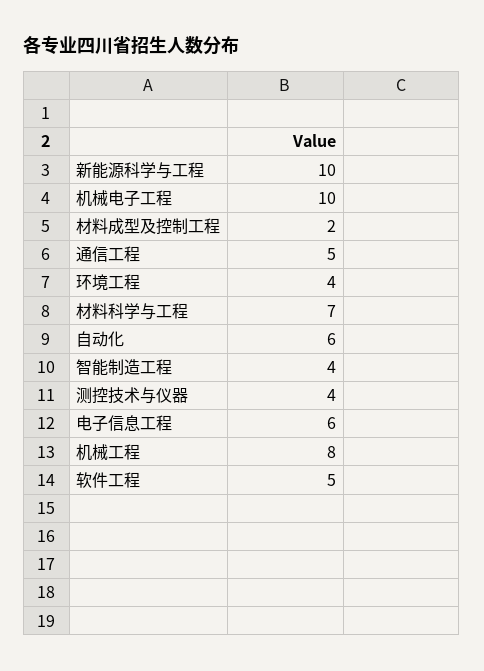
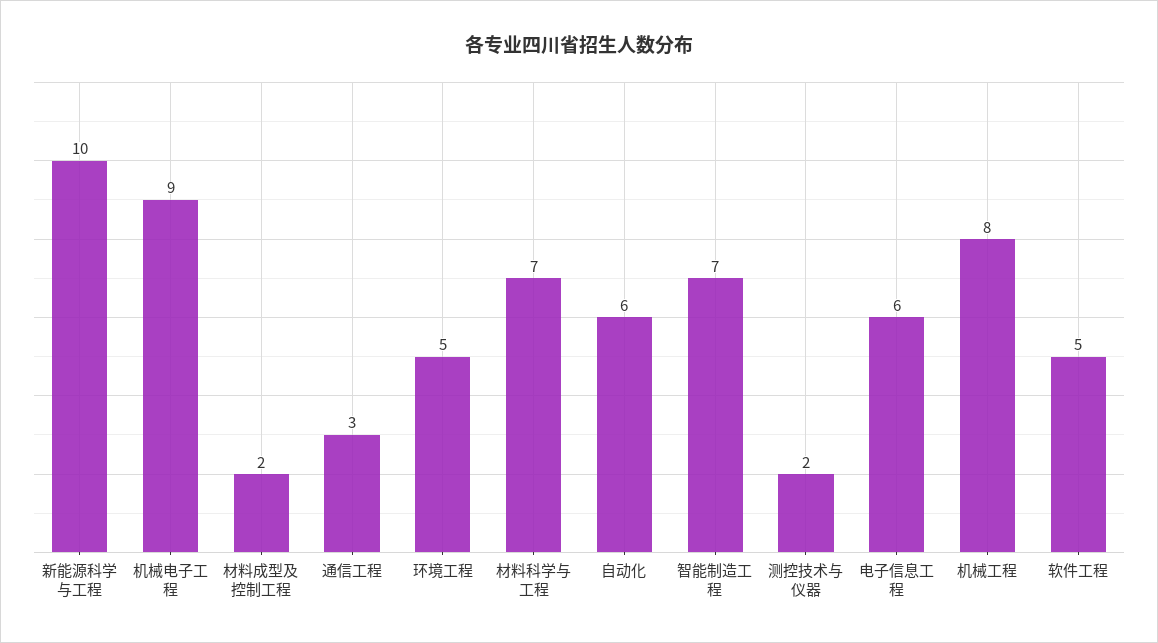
机械电子工程: 10 -> 9
通信工程: 5 -> 3
环境工程: 4 -> 5
智能制造工程: 4 -> 7
测控技术与仪器: 4 -> 2

